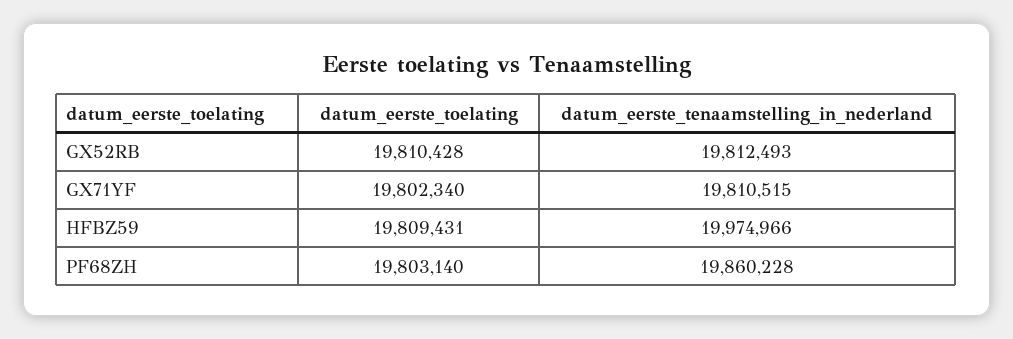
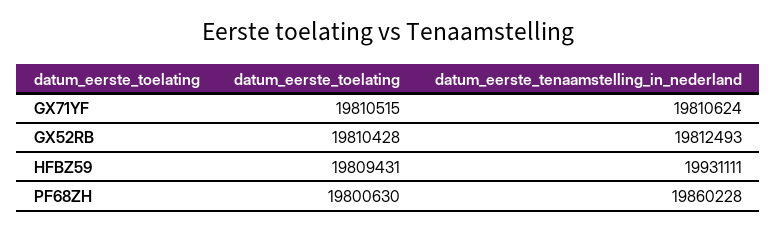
datum_eerste_toelating, GX71YF: 19802340 -> 19810515
datum_eerste_tenaamstelling_in_nederland, GX71YF: 19810515 -> 19810624
datum_eerste_tenaamstelling_in_nederland, HFBZ59: 19974966 -> 19931111
datum_eerste_toelating, PF68ZH: 19803140 -> 19800630

